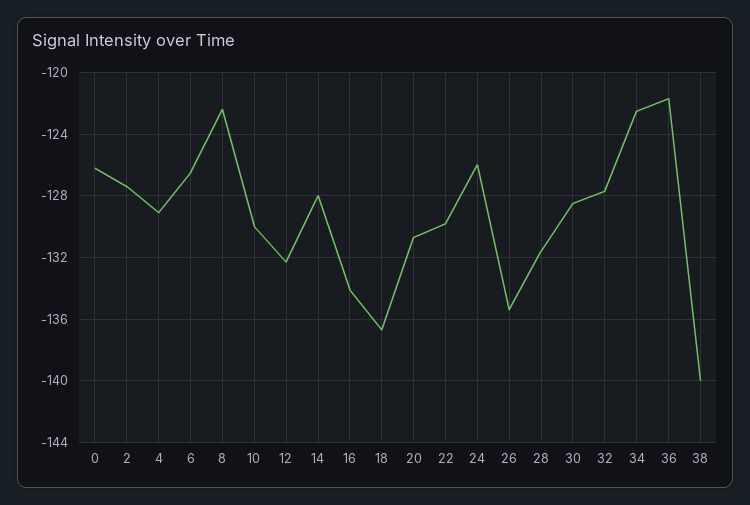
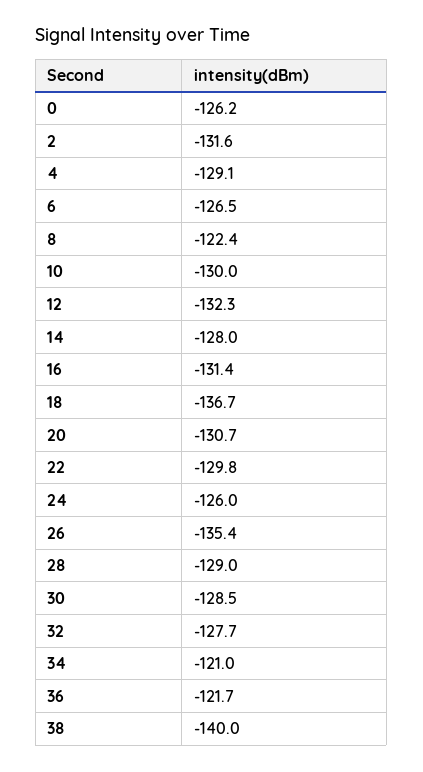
2: -127.5 -> -131.6
16: -134 -> -131.4
28: -131.5 -> -129
34: -122.5 -> -121

